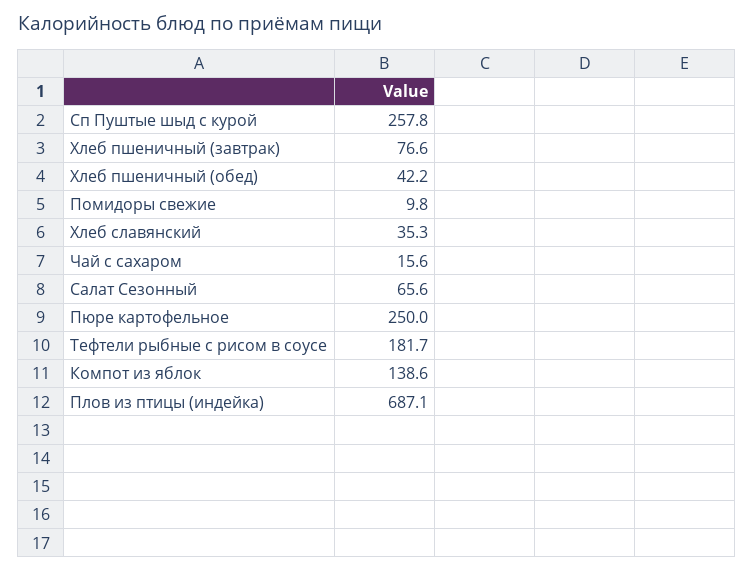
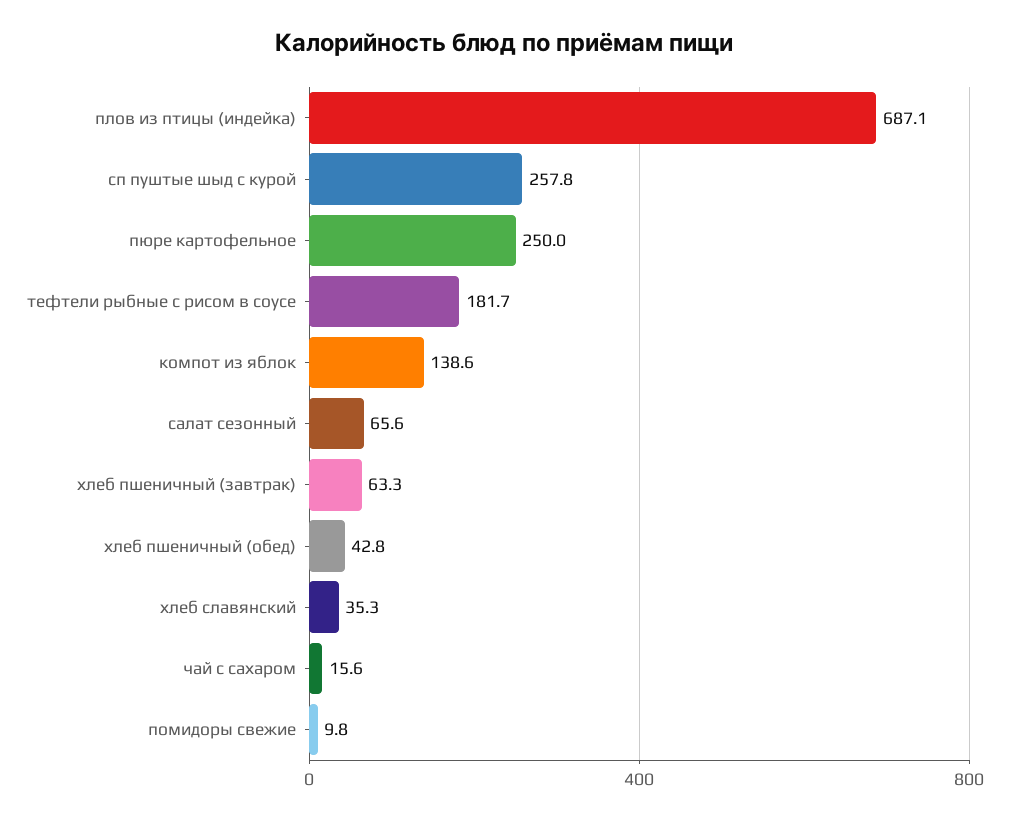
Хлеб пшеничный (завтрак): 76.6 -> 63.3
Хлеб пшеничный (обед): 42.2 -> 42.8

